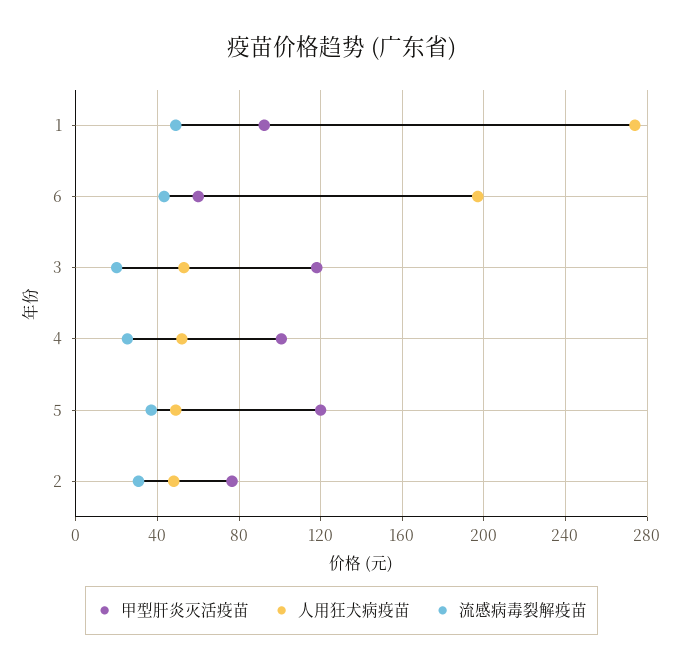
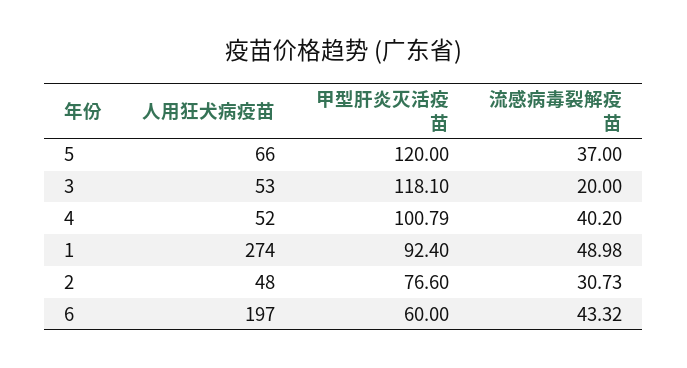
流感病毒裂解疫苗, 4: 25 -> 40.2
人用狂犬病疫苗, 5: 50 -> 66

